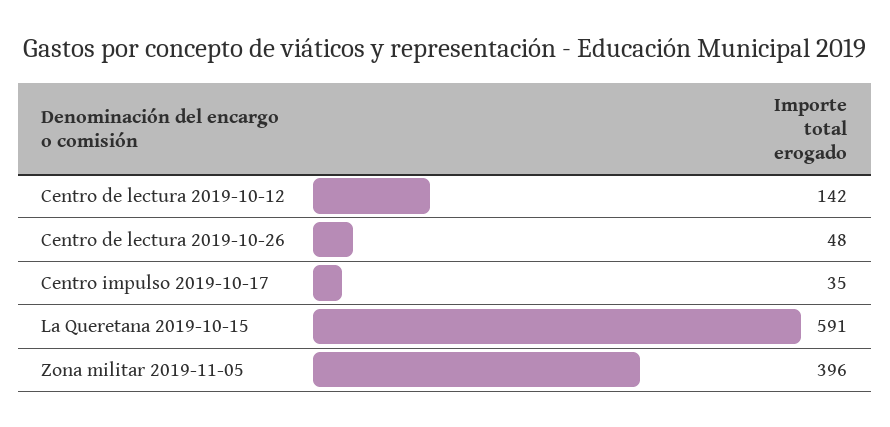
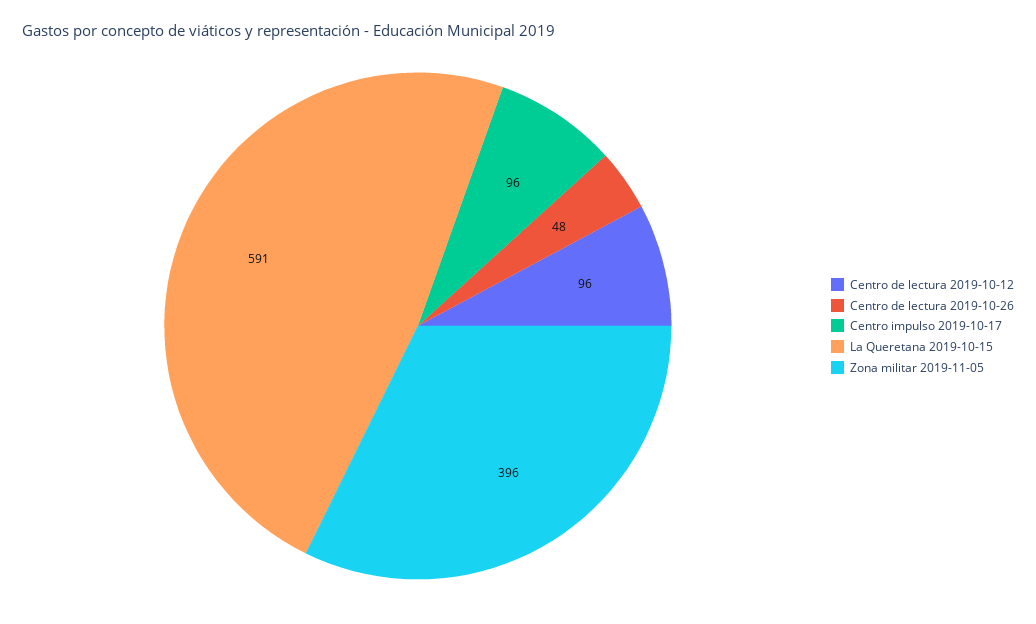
Centro de lectura 2019-10-12: 142 -> 96
Centro impulso 2019-10-17: 35 -> 96

